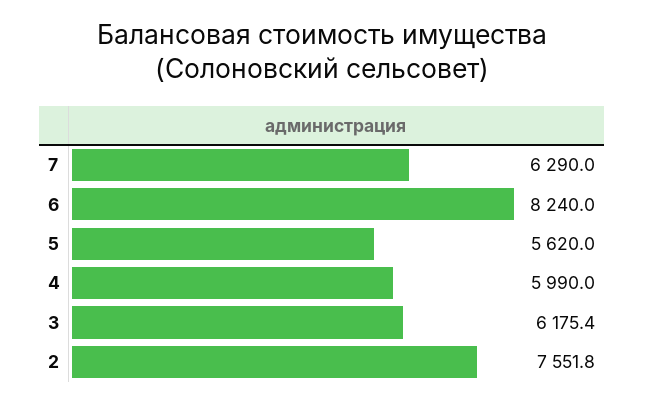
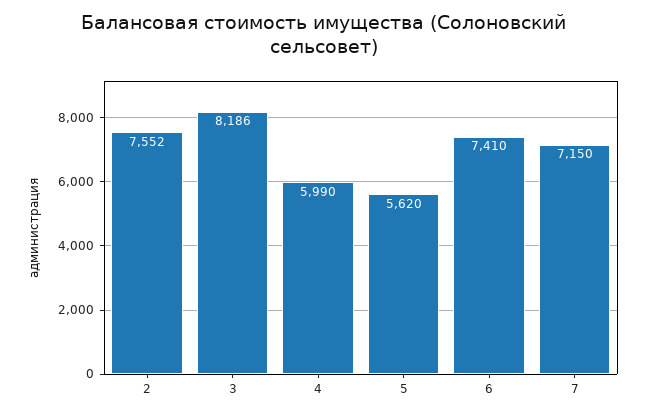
7: 6290 -> 7150
6: 8240 -> 7410
3: 6175.4 -> 8186

